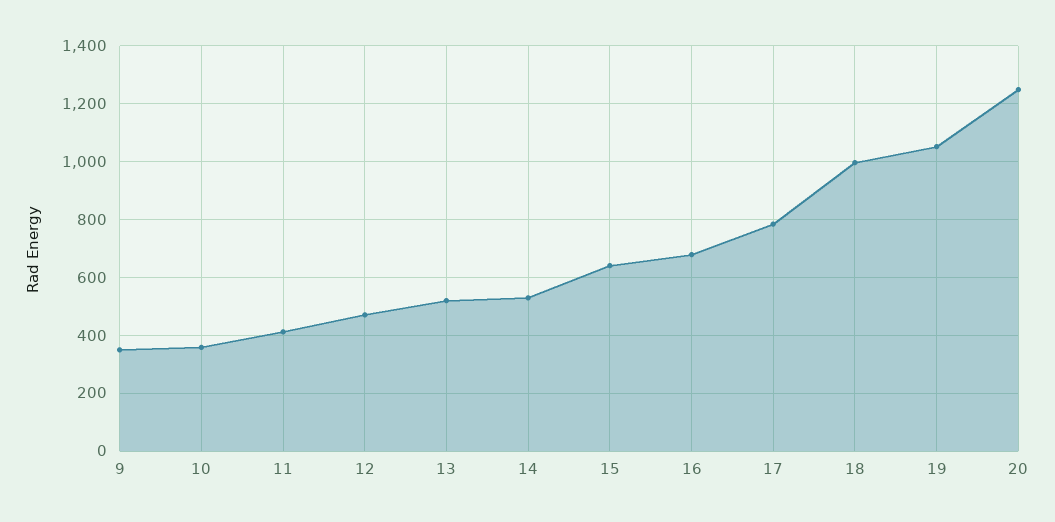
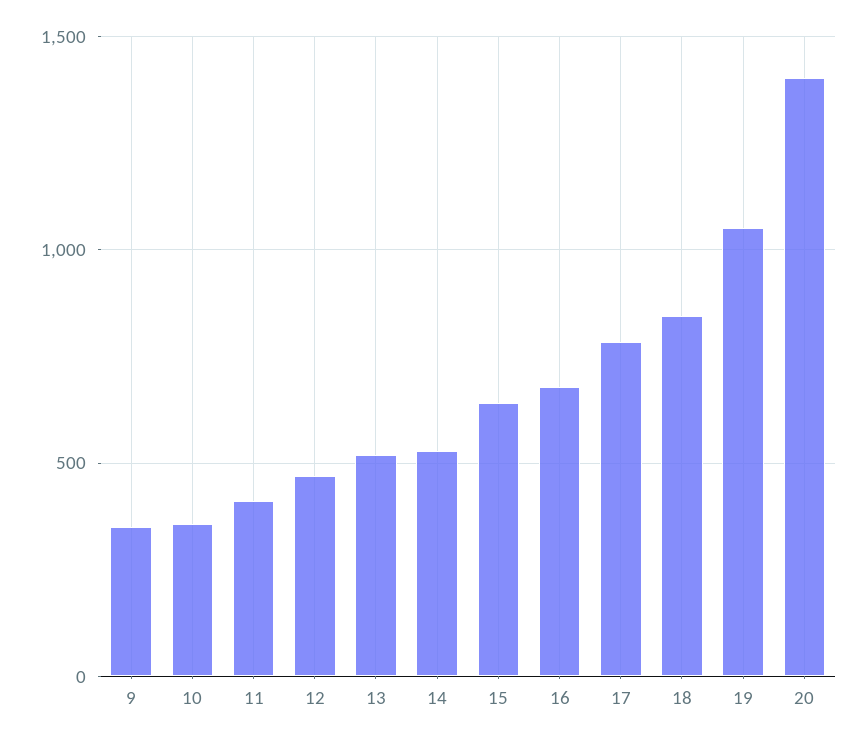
18: 1000 -> 850
20: 1250 -> 1400

